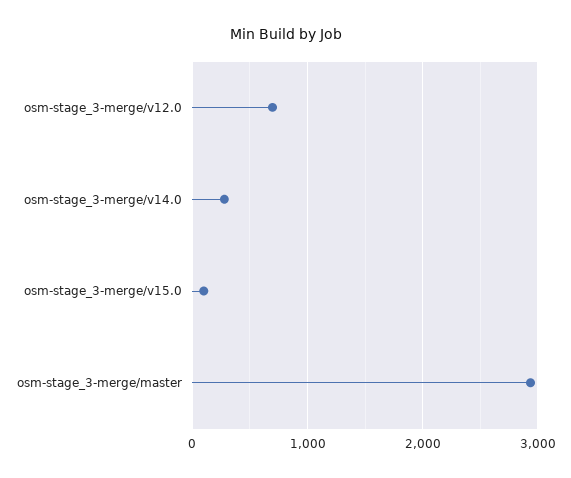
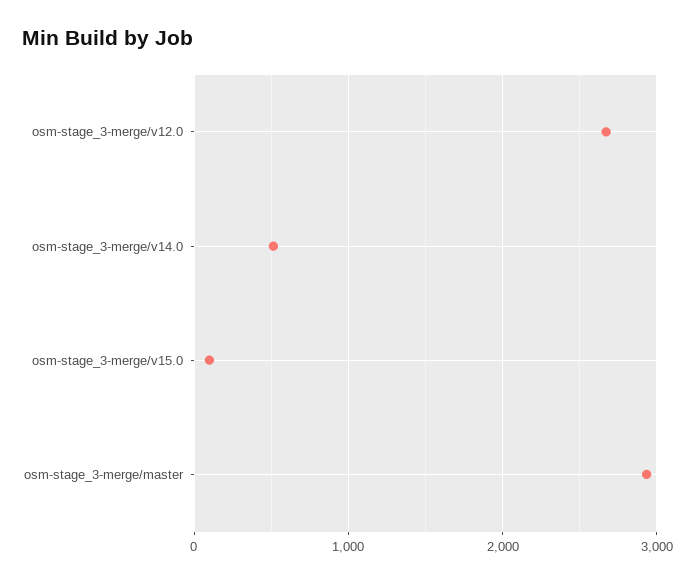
osm-stage_3-merge/v12.0: 700 -> 2700
osm-stage_3-merge/v14.0: 300 -> 500

